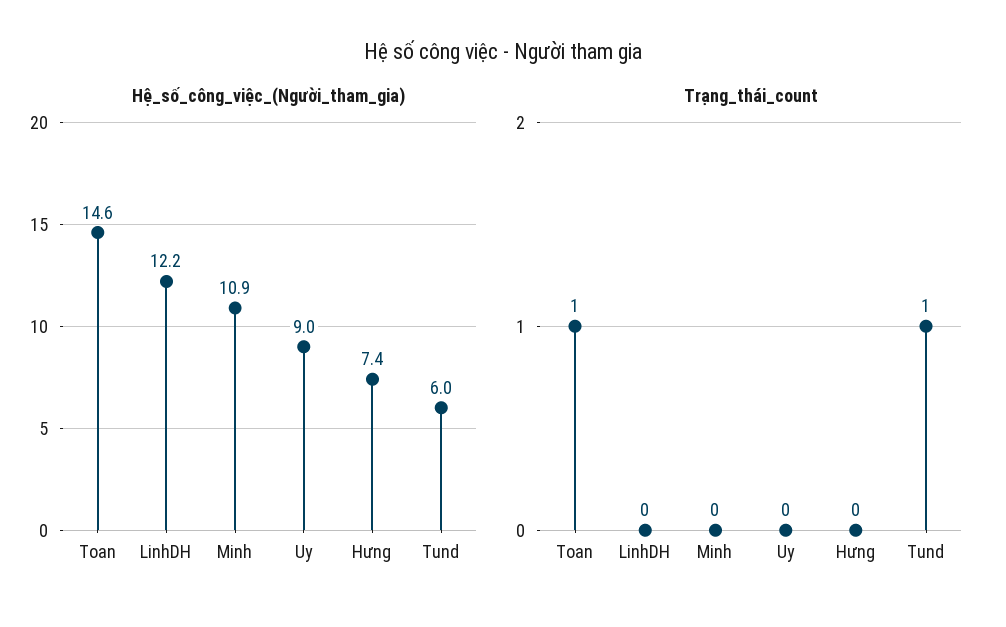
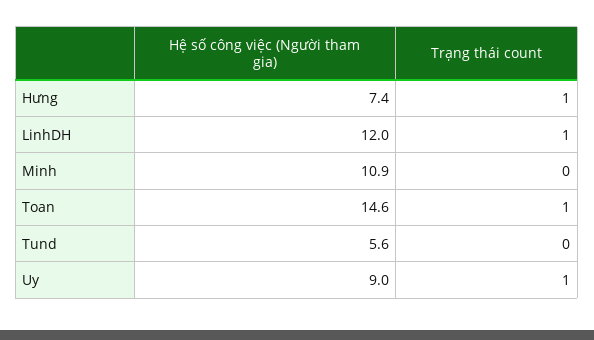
Hệ_số_công_việc_(Người_tham_gia), LinhDH: 12.2 -> 12
Hệ_số_công_việc_(Người_tham_gia), Tund: 6 -> 5.6
Trạng_thái_count, LinhDH: 0 -> 1
Trạng_thái_count, Uy: 0 -> 1
Trạng_thái_count, Hưng: 0 -> 1
Trạng_thái_count, Tund: 1 -> 0

